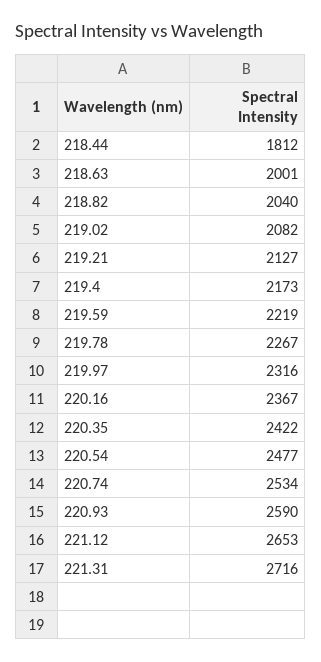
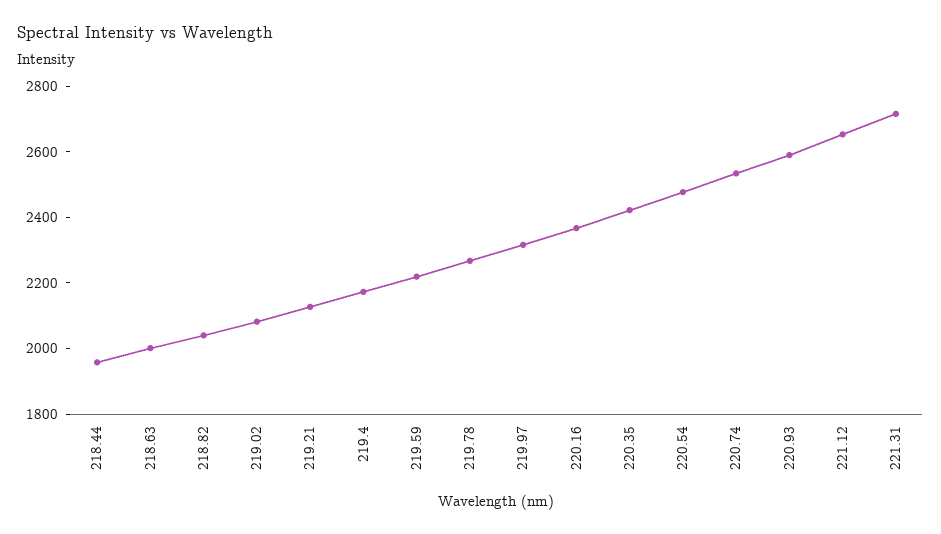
218.44: 1812 -> 1950

